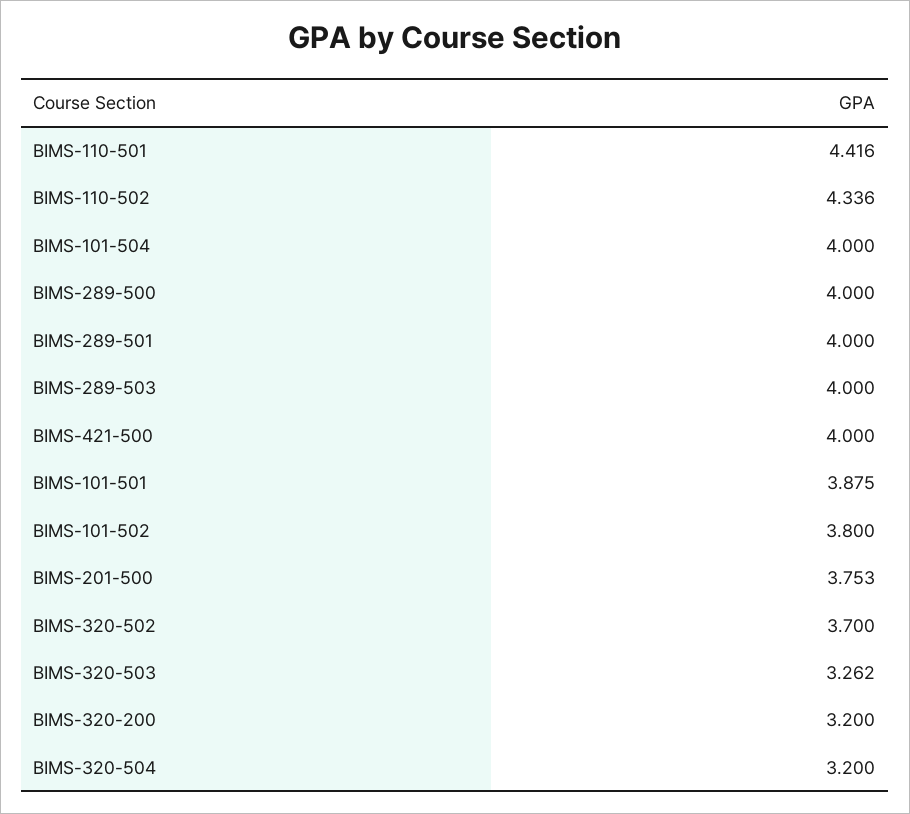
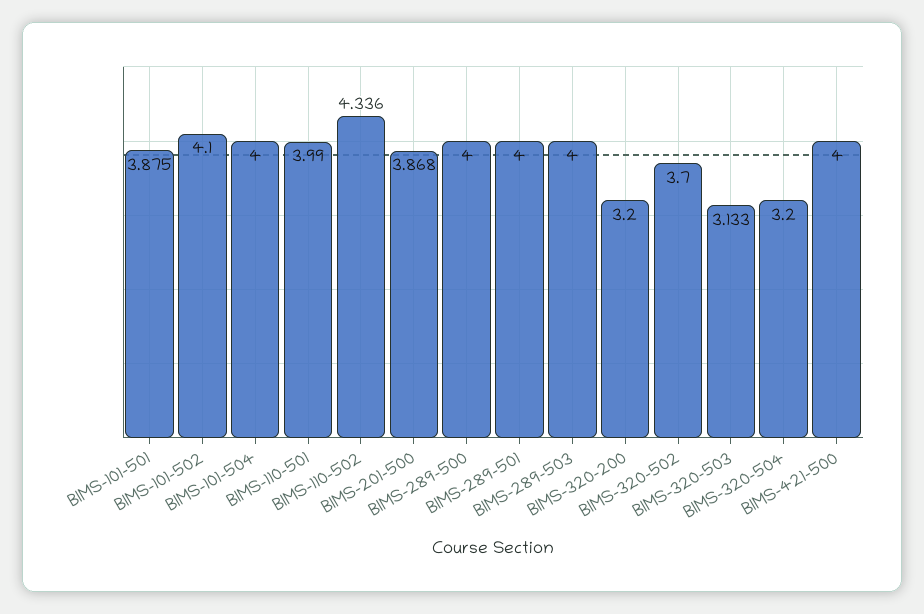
BIMS-110-501: 4.416 -> 3.99
BIMS-101-502: 3.8 -> 4.1
BIMS-201-500: 3.753 -> 3.868
BIMS-320-503: 3.262 -> 3.133

